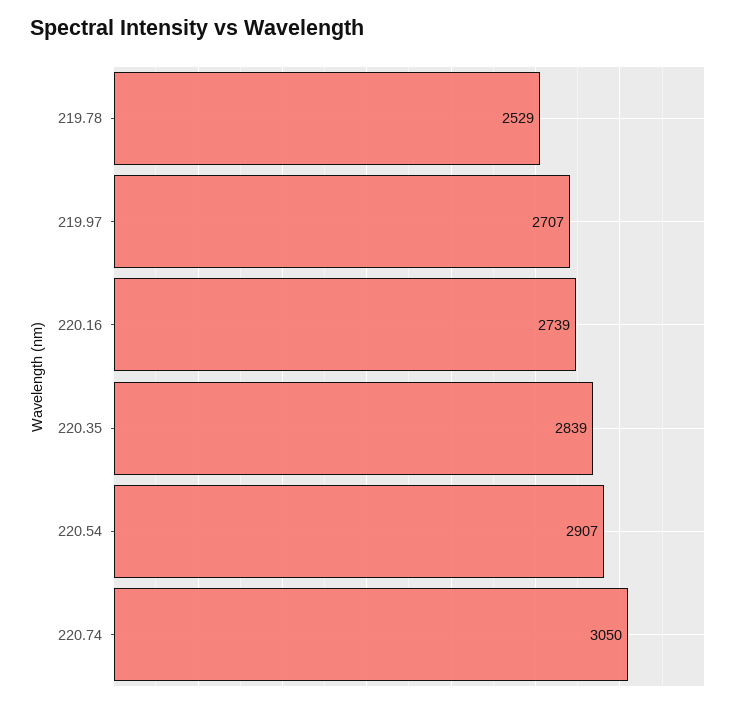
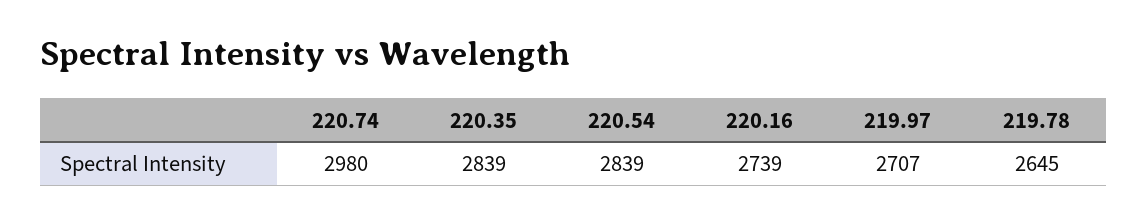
219.78: 2529 -> 2645
220.54: 2907 -> 2839
220.74: 3050 -> 2980

